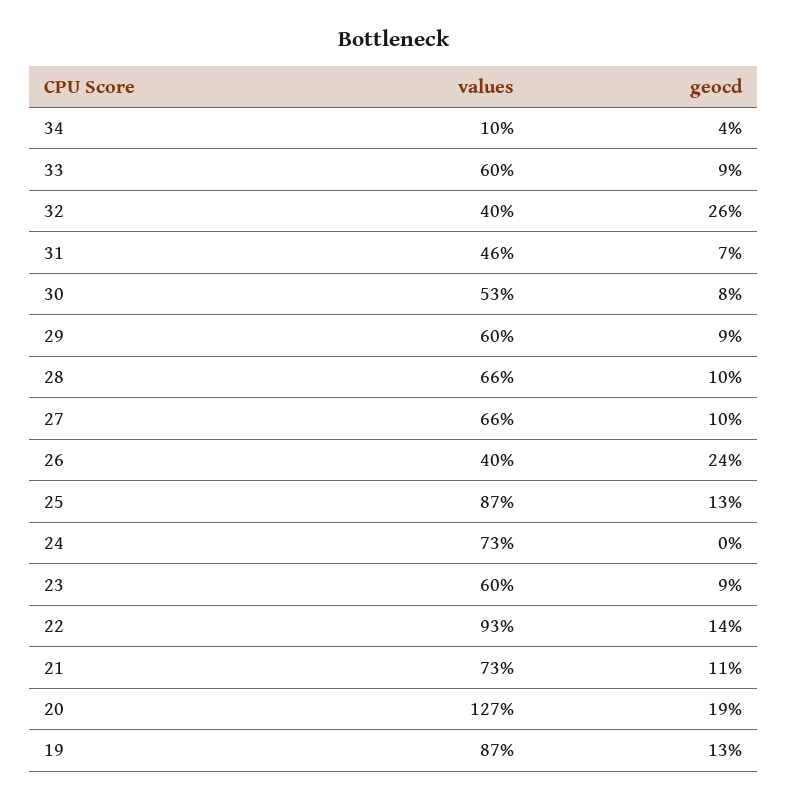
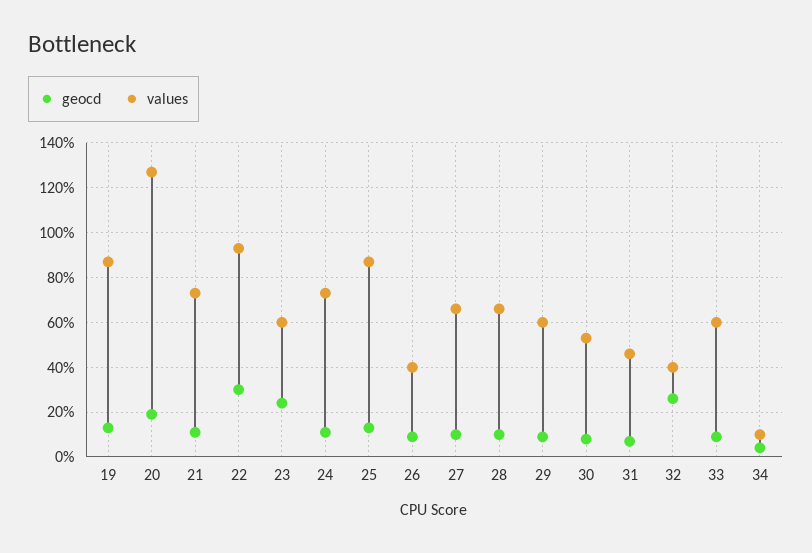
geocd, 26: 24 -> 10
geocd, 24: 0 -> 10
geocd, 23: 9 -> 25
geocd, 22: 14 -> 30

